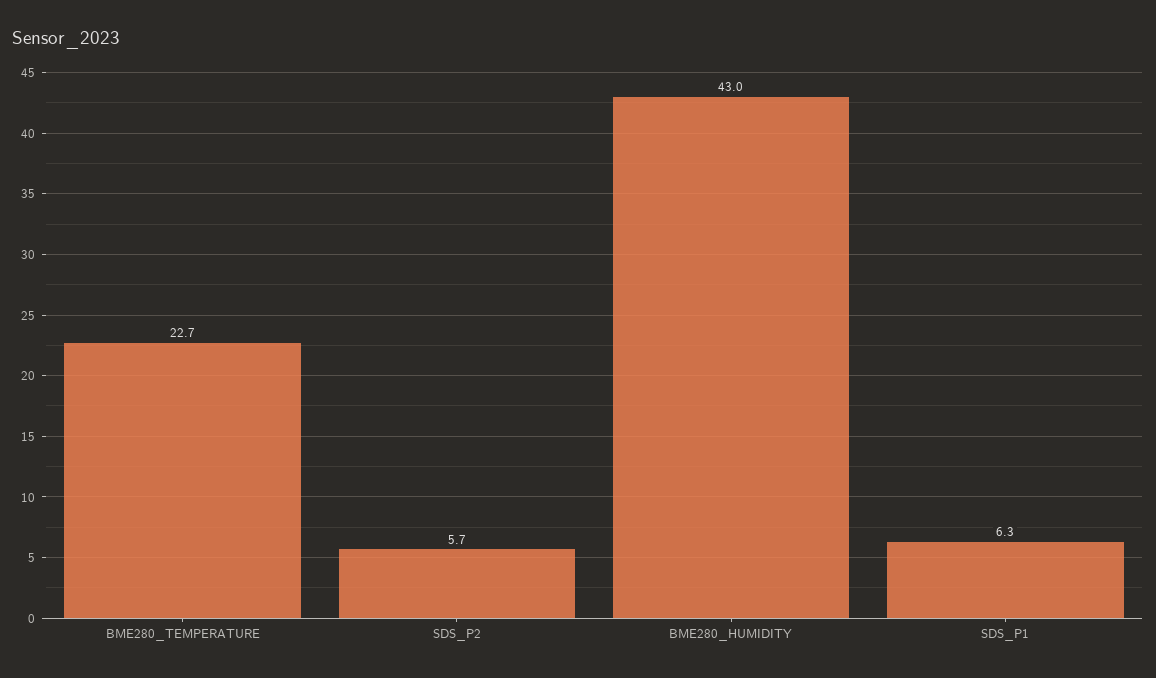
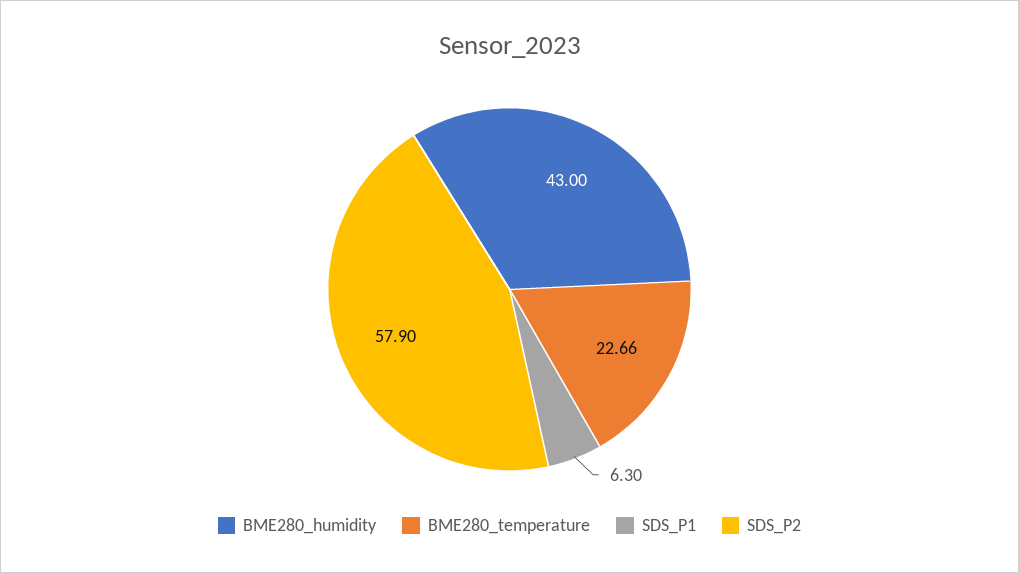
SDS_P2: 5.7 -> 57.9

